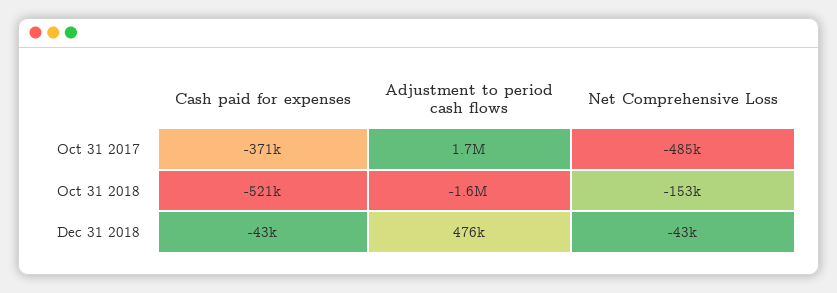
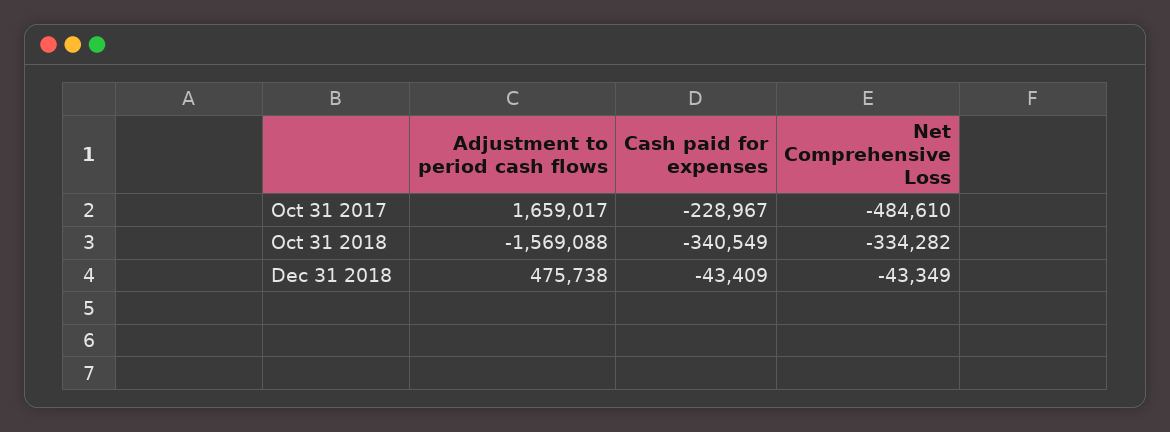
Cash paid for expenses, Oct 31 2017: -371000 -> -228967
Cash paid for expenses, Oct 31 2018: -521000 -> -340549
Net Comprehensive Loss, Oct 31 2018: -153000 -> -334282

